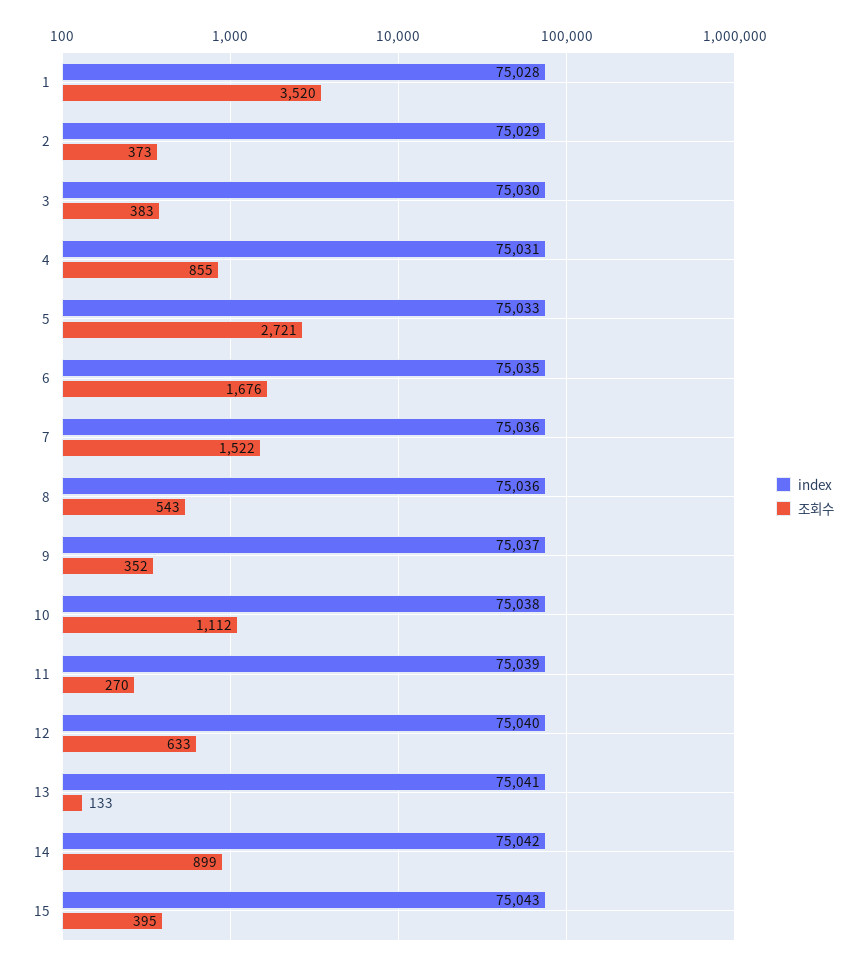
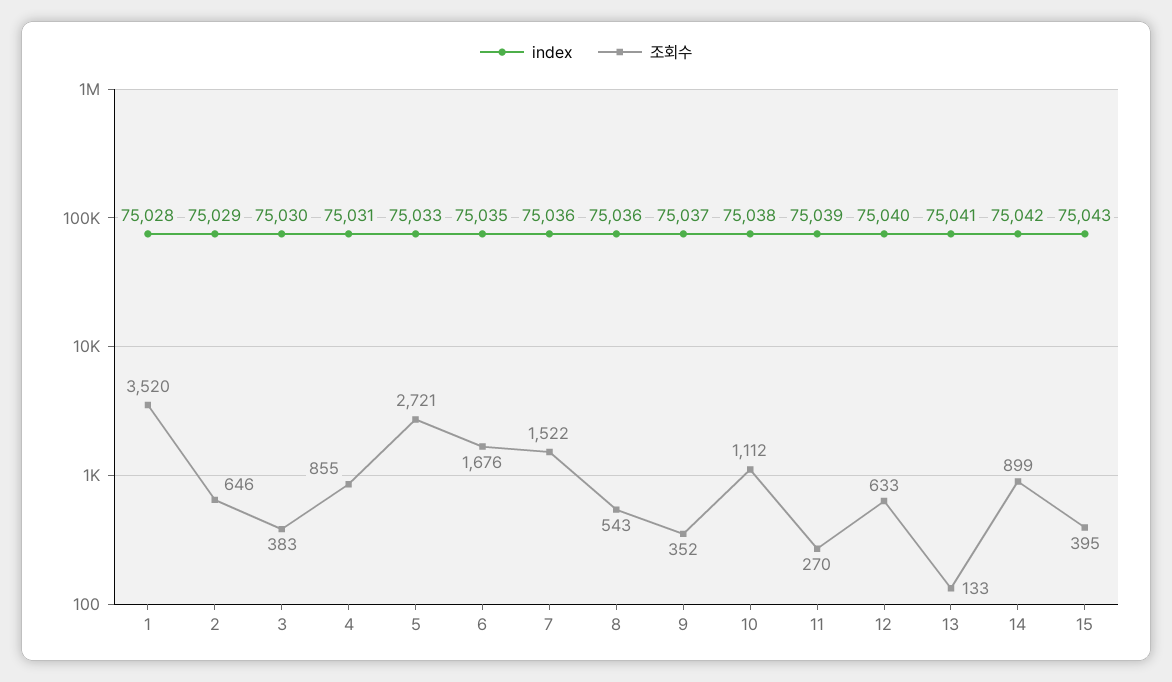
조회수, 2: 373 -> 646

